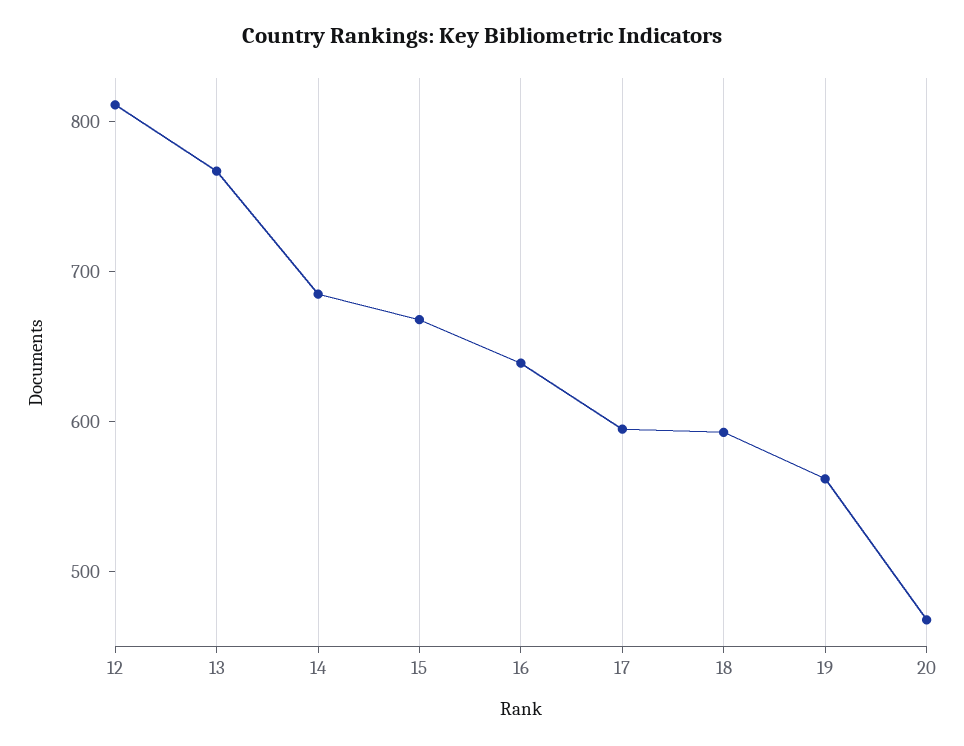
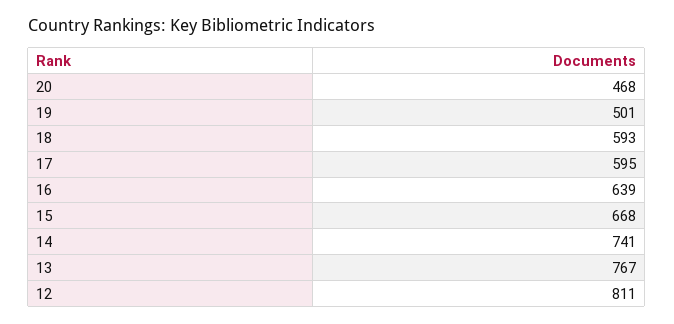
14: 680 -> 741
19: 560 -> 501

